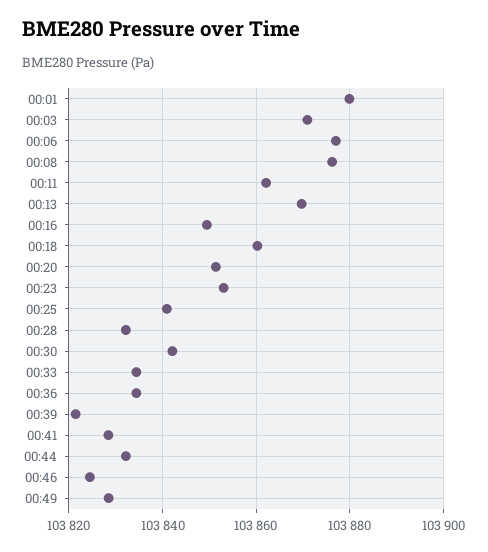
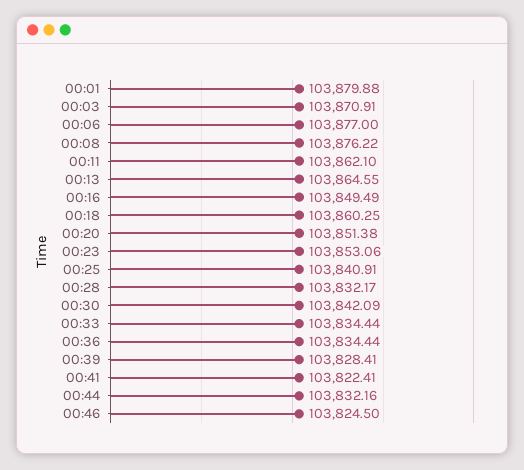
00:13: 103870 -> 103864.55
00:39: 103822 -> 103828.41
00:41: 103828 -> 103822.41
00:49: 103828 -> none

